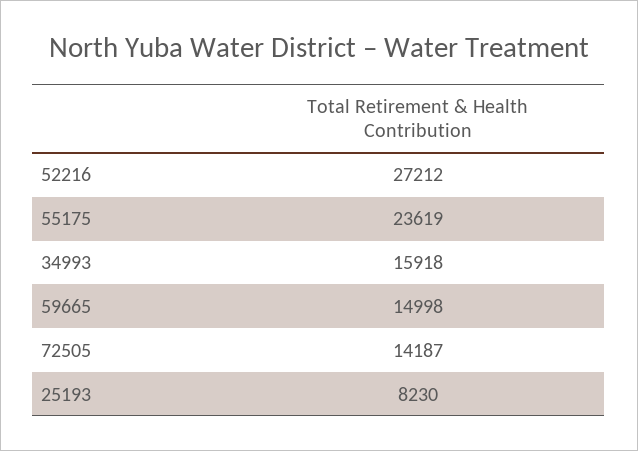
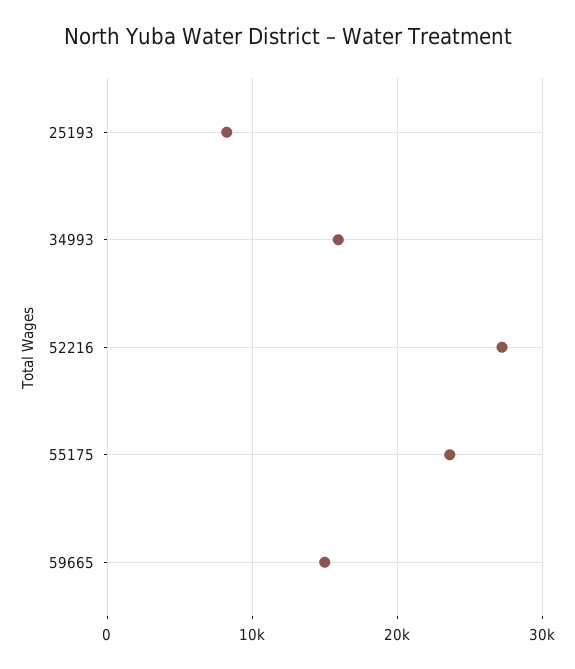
72505: 14187 -> none

